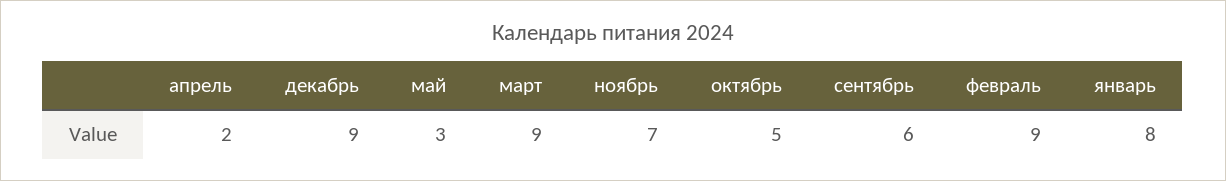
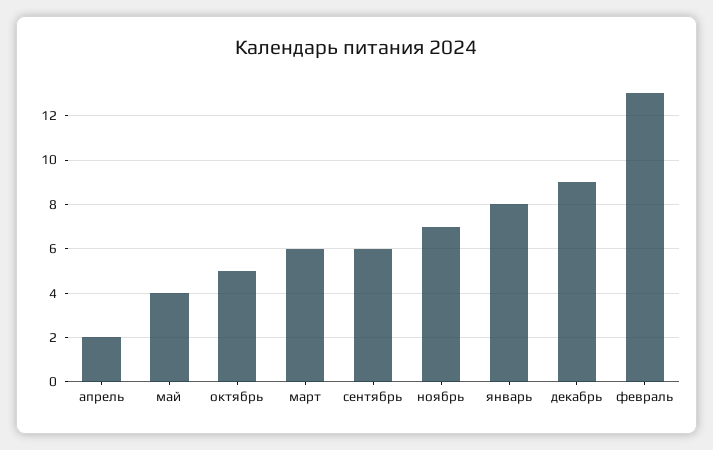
май: 3 -> 4
март: 9 -> 6
февраль: 9 -> 13

